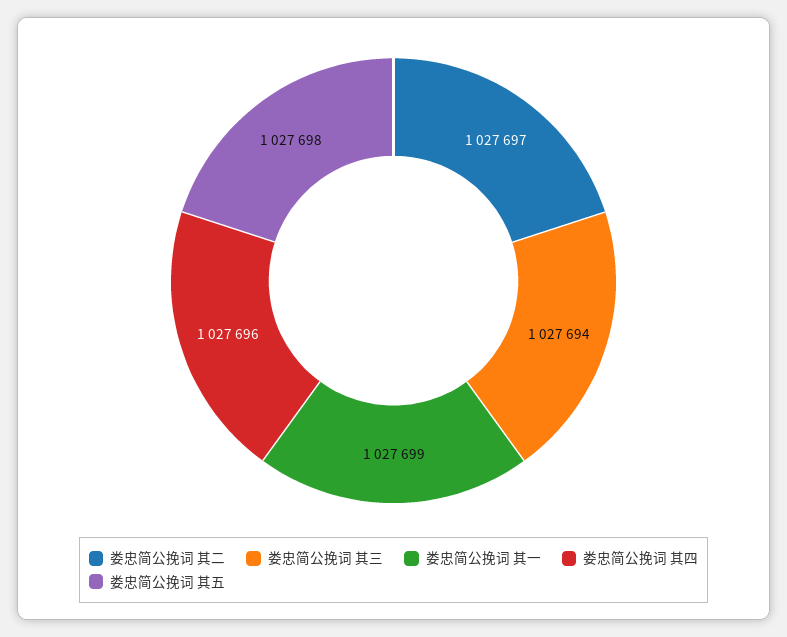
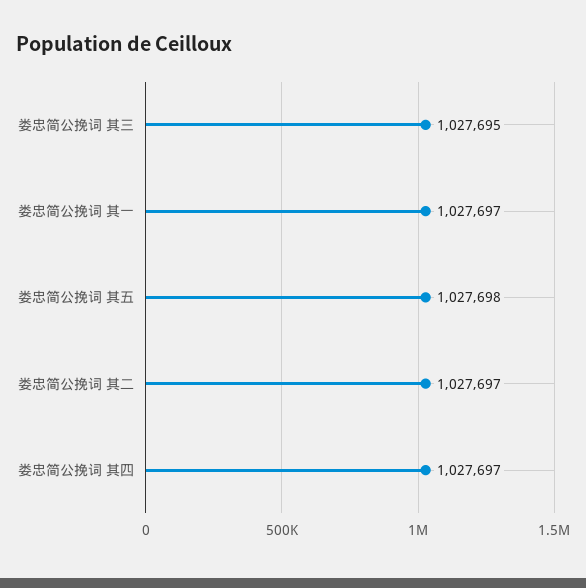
娄忠简公挽词 其三: 1027694 -> 1027695
娄忠简公挽词 其一: 1027699 -> 1027697
娄忠简公挽词 其四: 1027696 -> 1027697

